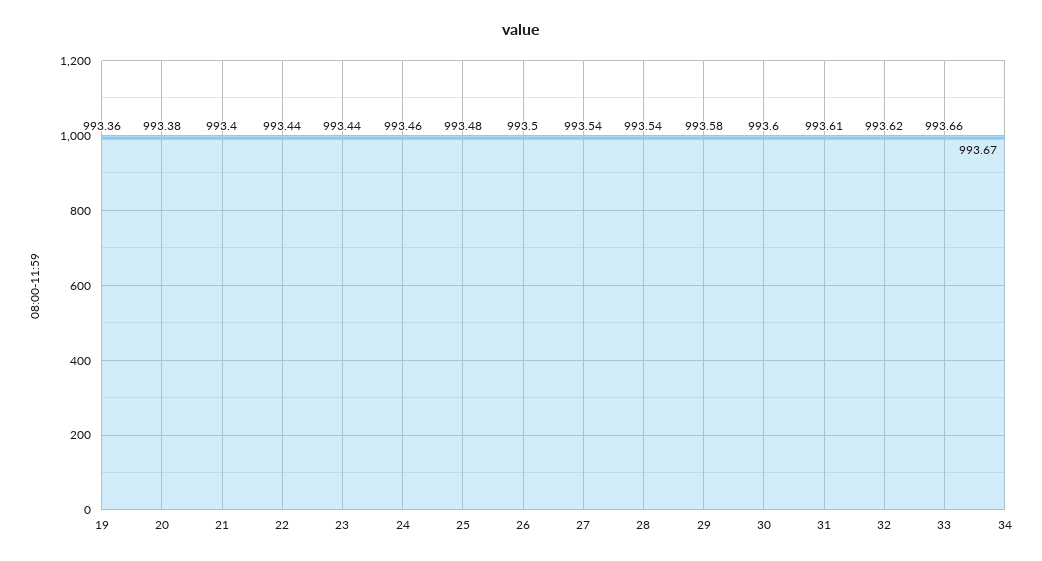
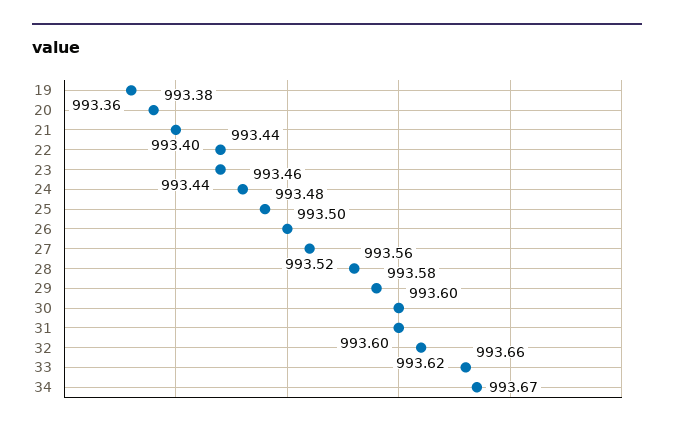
27: 993.54 -> 993.52
28: 993.54 -> 993.56
31: 993.61 -> 993.6

